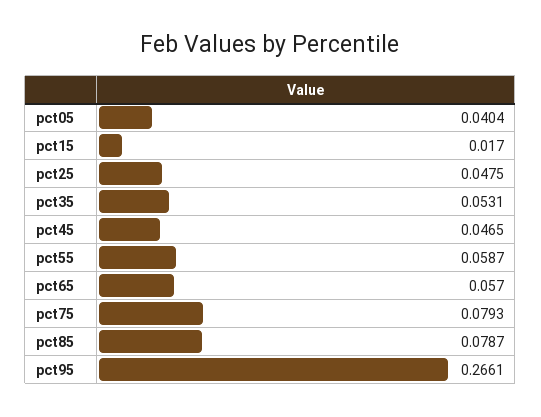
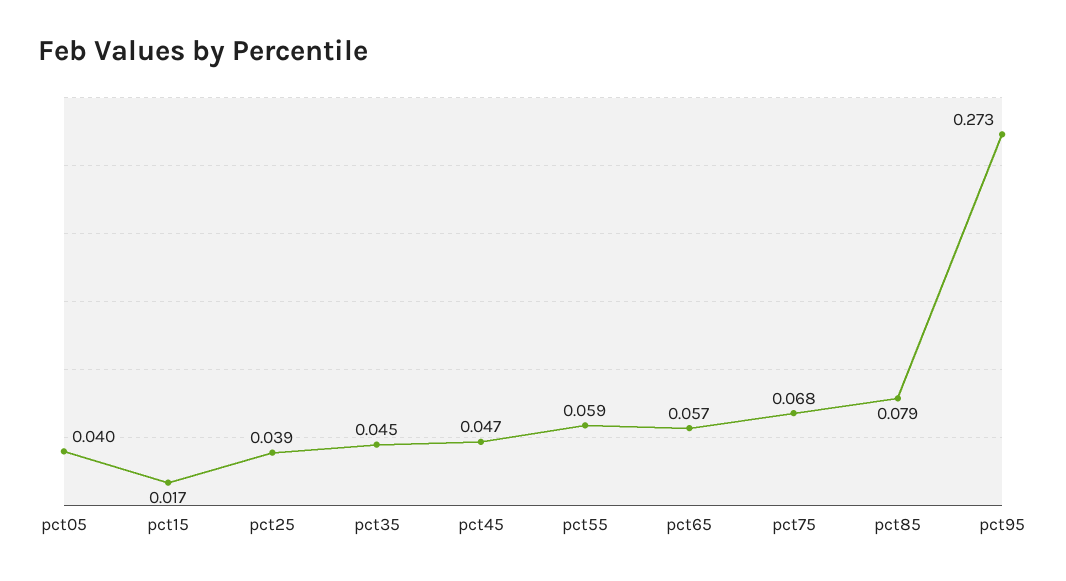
pct25: 0.0475 -> 0.039
pct35: 0.0531 -> 0.045
pct75: 0.0793 -> 0.068
pct95: 0.2661 -> 0.273

